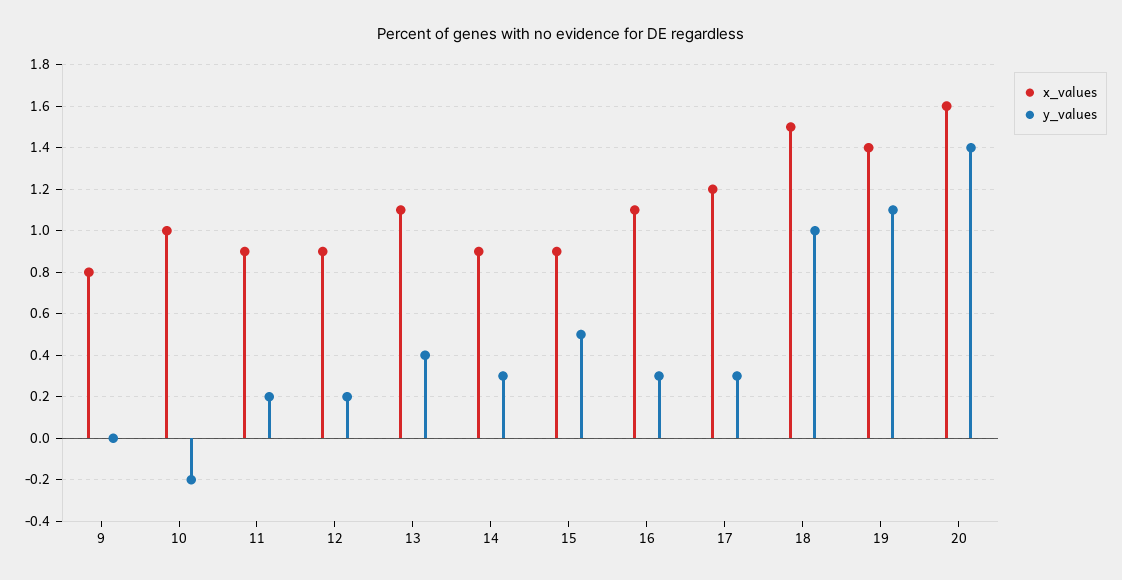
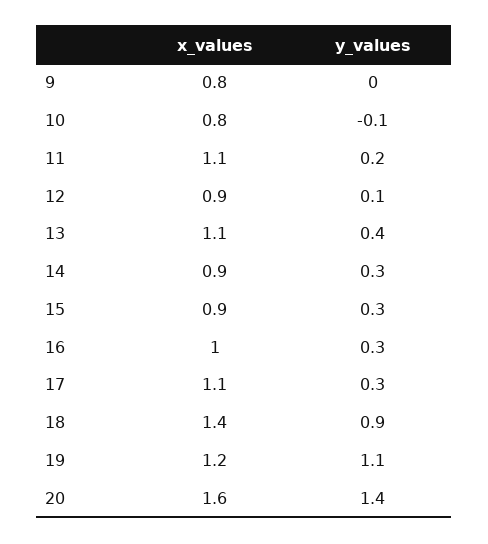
x_values, 10: 1 -> 0.8
y_values, 10: -0.2 -> -0.1
x_values, 11: 0.9 -> 1.1
y_values, 12: 0.2 -> 0.1
y_values, 15: 0.5 -> 0.3
x_values, 16: 1.1 -> 1
x_values, 17: 1.2 -> 1.1
x_values, 18: 1.5 -> 1.4
y_values, 18: 1 -> 0.9
x_values, 19: 1.4 -> 1.2

